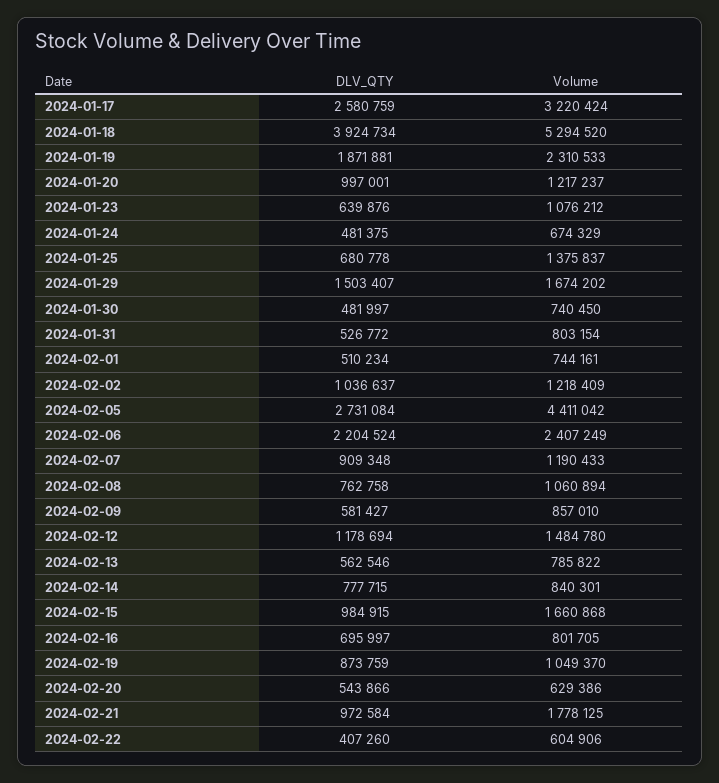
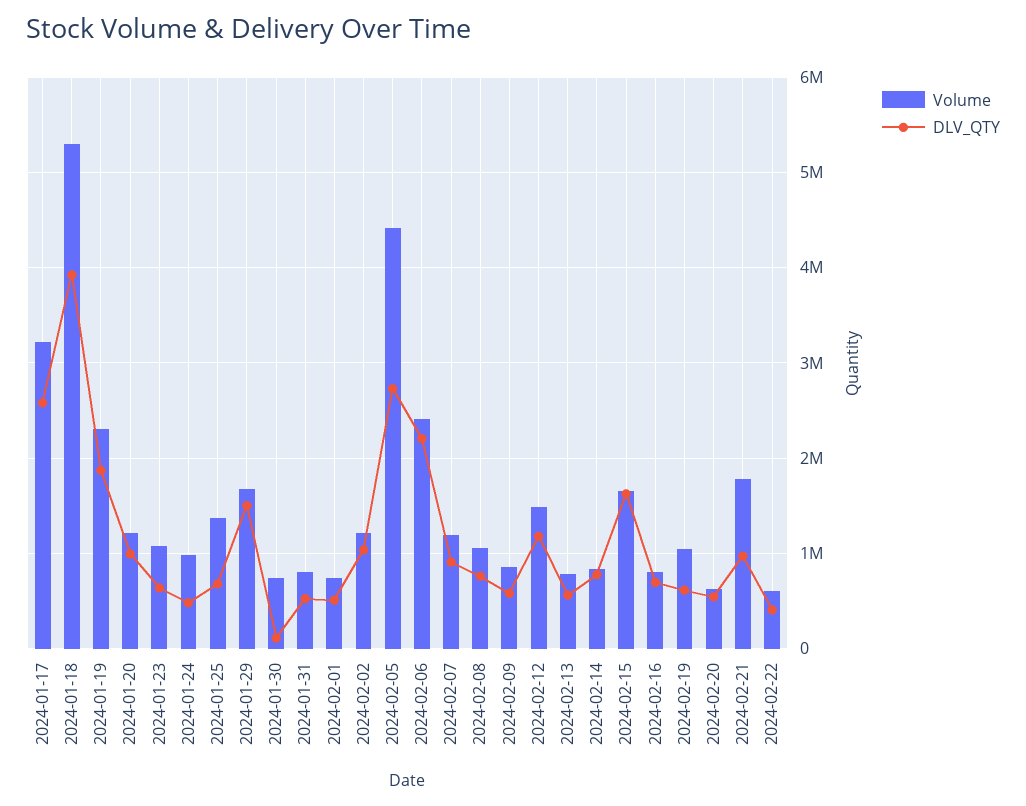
Volume, 2024-01-24: 674329 -> 1000000
DLV_QTY, 2024-01-30: 481997 -> 100000
DLV_QTY, 2024-02-15: 984915 -> 1600000
DLV_QTY, 2024-02-19: 873759 -> 600000

